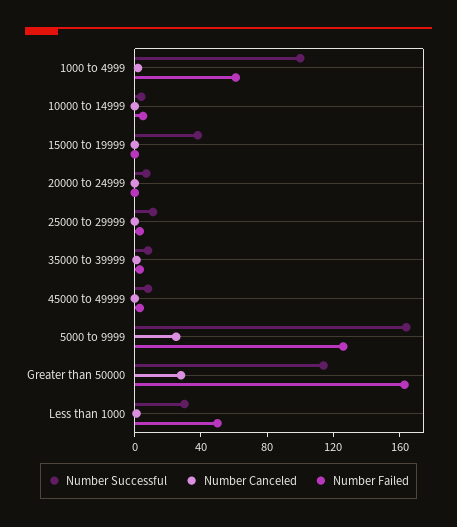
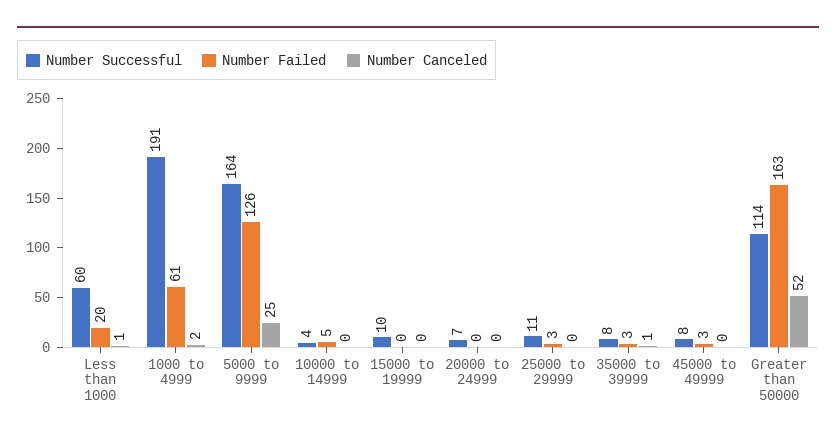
Number Successful, 1000 to 4999: 100 -> 191
Number Successful, 15000 to 19999: 40 -> 10
Number Canceled, Greater than 50000: 30 -> 52
Number Successful, Less than 1000: 30 -> 60
Number Failed, Less than 1000: 50 -> 20

